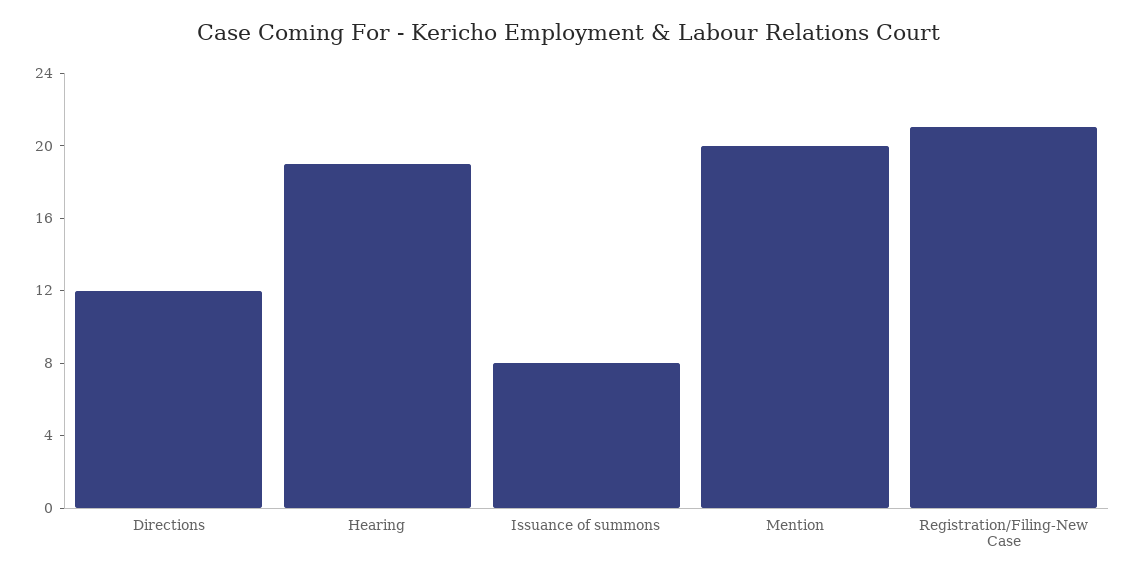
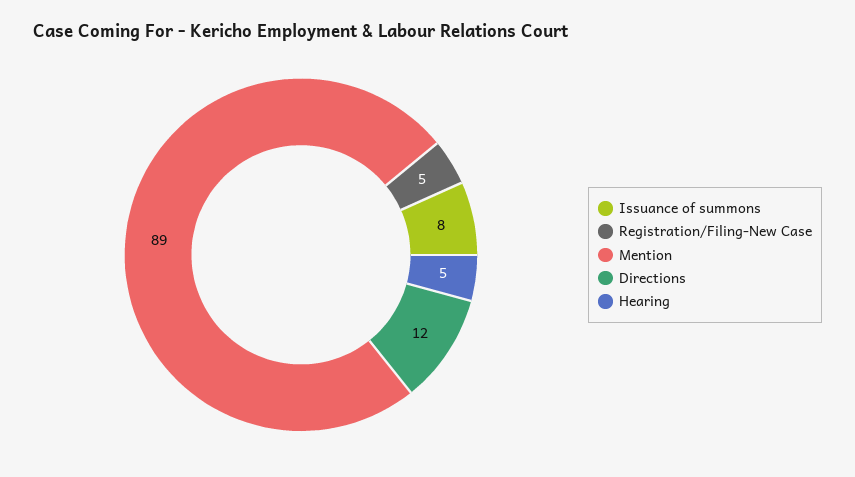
Hearing: 19 -> 5
Mention: 20 -> 89
Registration/Filing-New Case: 21 -> 5

